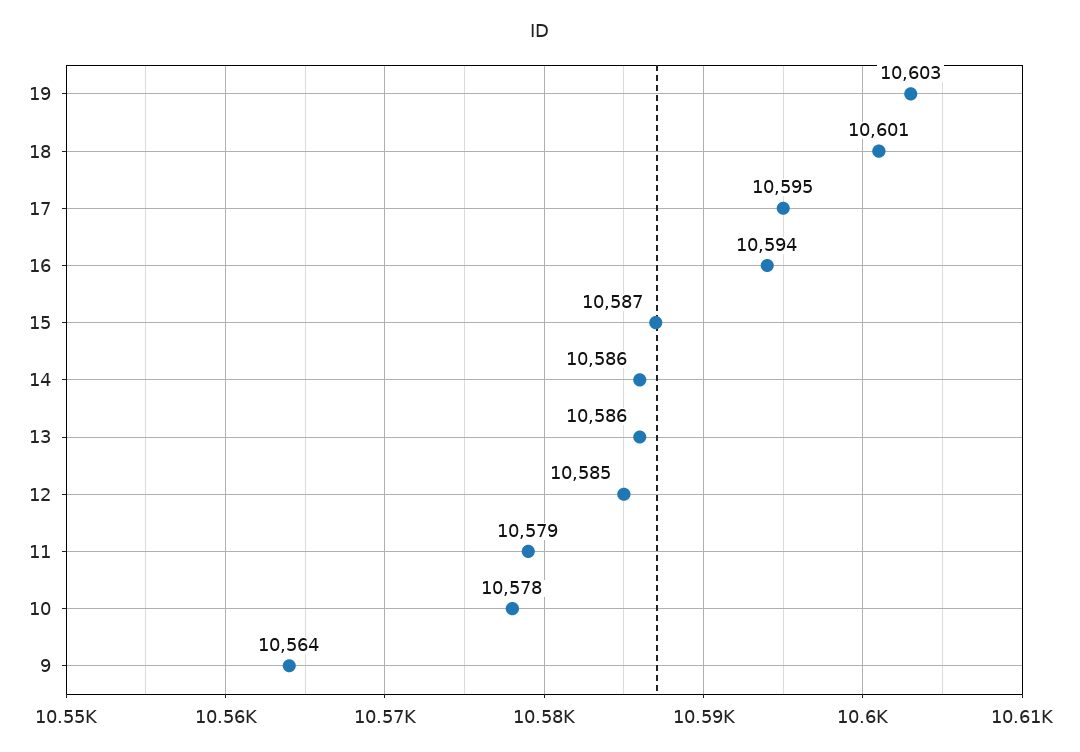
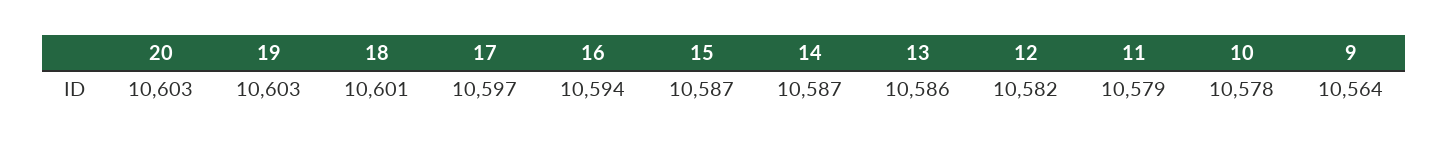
17: 10595 -> 10597
14: 10586 -> 10587
12: 10585 -> 10582
20: none -> 10603

